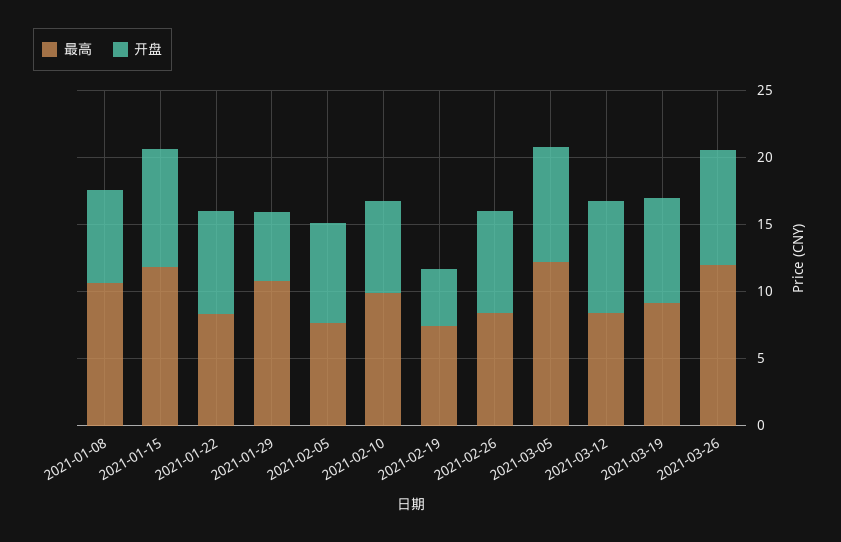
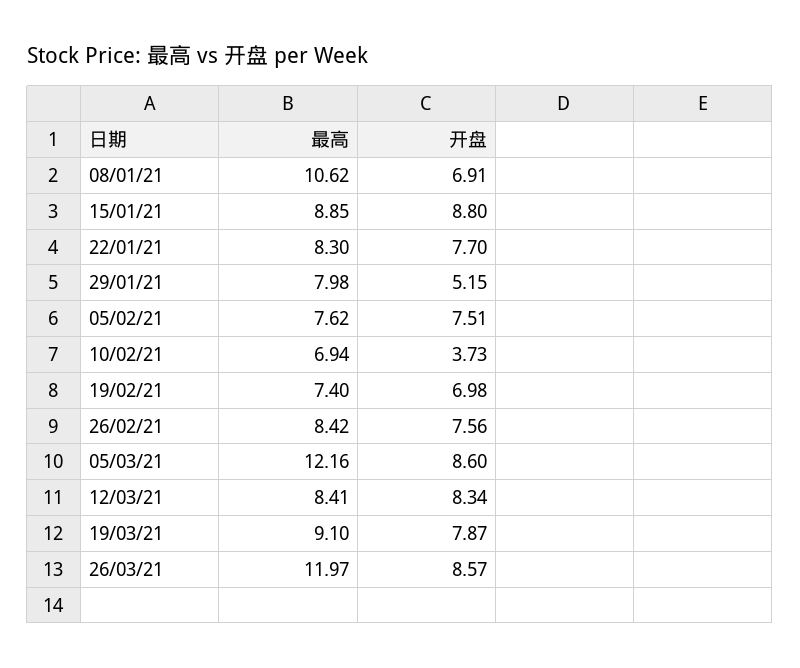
最高, 2021-01-15: 12 -> 8.85
最高, 2021-01-29: 11 -> 7.98
最高, 2021-02-10: 10 -> 6.94
开盘, 2021-02-10: 7 -> 3.73
开盘, 2021-02-19: 4 -> 6.98

